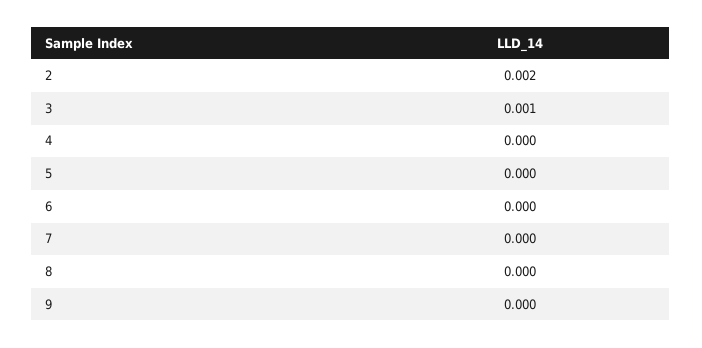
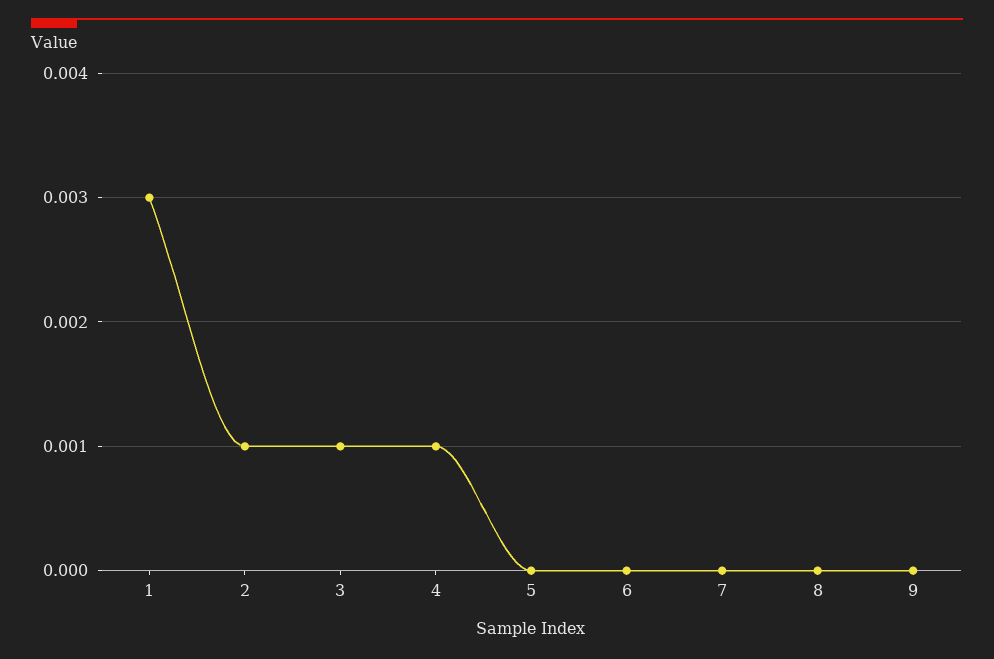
2: 0.002 -> 0.001
4: 0 -> 0.001
1: none -> 0.003

